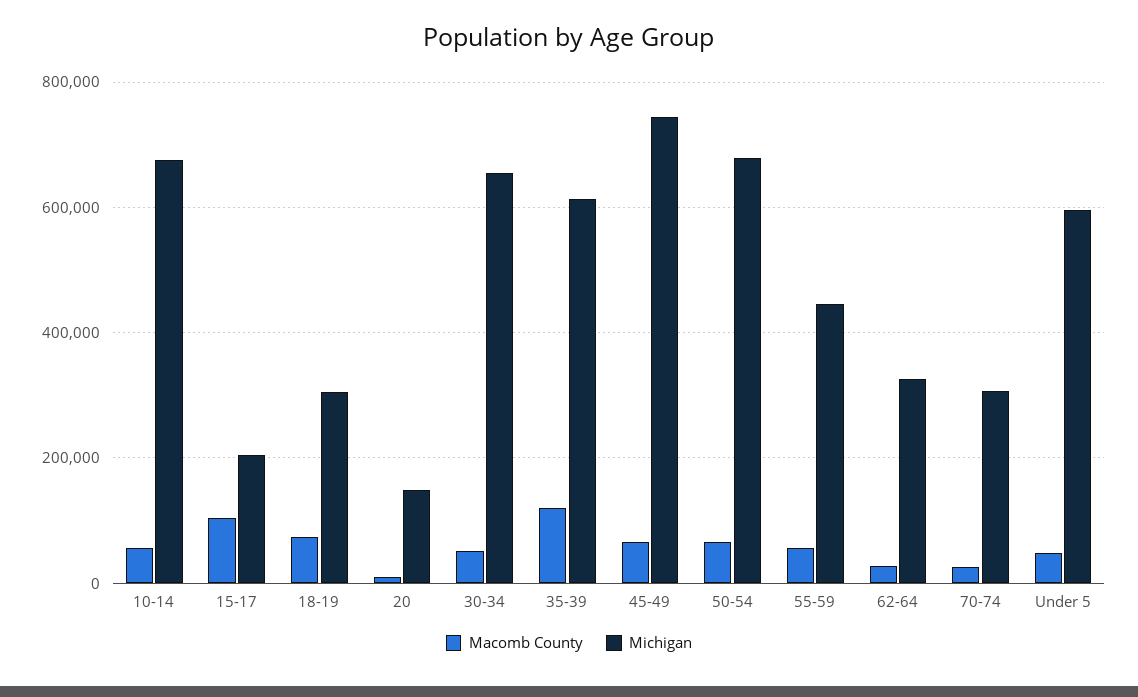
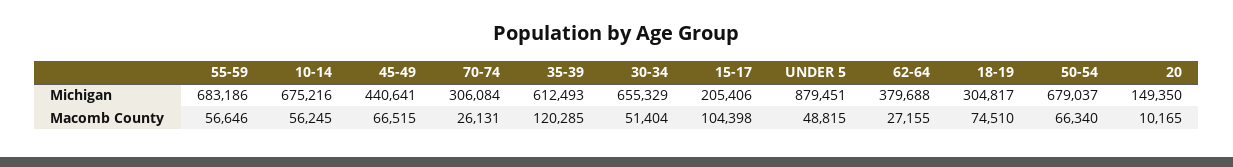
Michigan, 45-49: 740000 -> 440641
Michigan, 55-59: 440000 -> 683186
Michigan, 62-64: 320000 -> 379688
Michigan, Under 5: 600000 -> 879451

